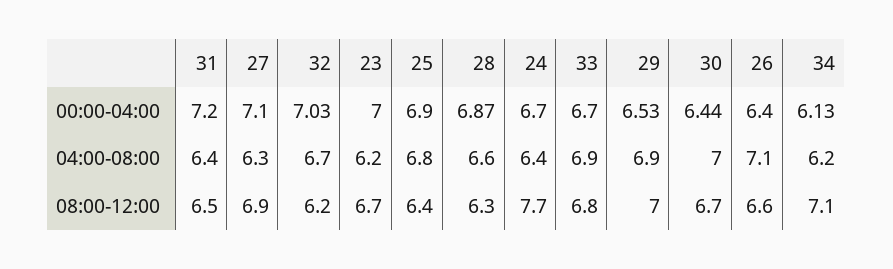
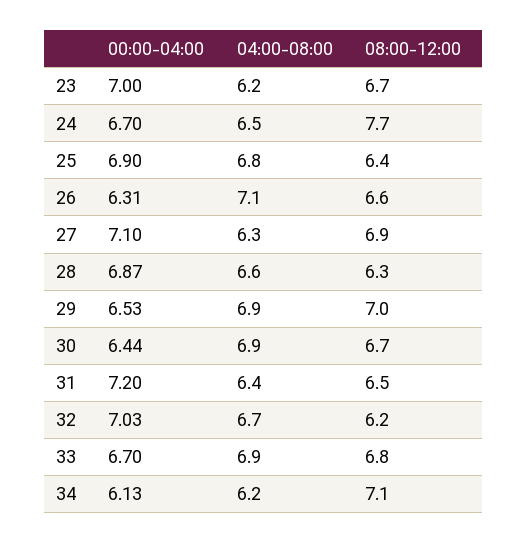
26, 00:00-04:00: 6.4 -> 6.31
24, 04:00-08:00: 6.4 -> 6.5
30, 04:00-08:00: 7 -> 6.9

